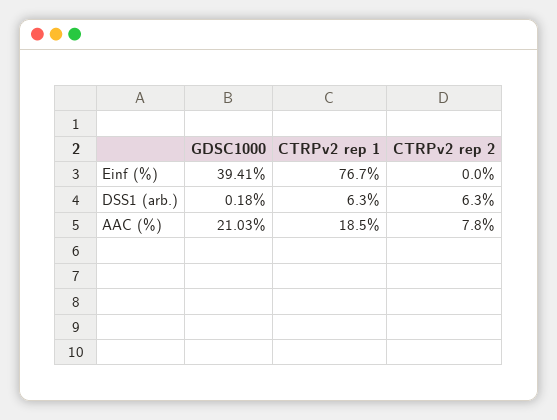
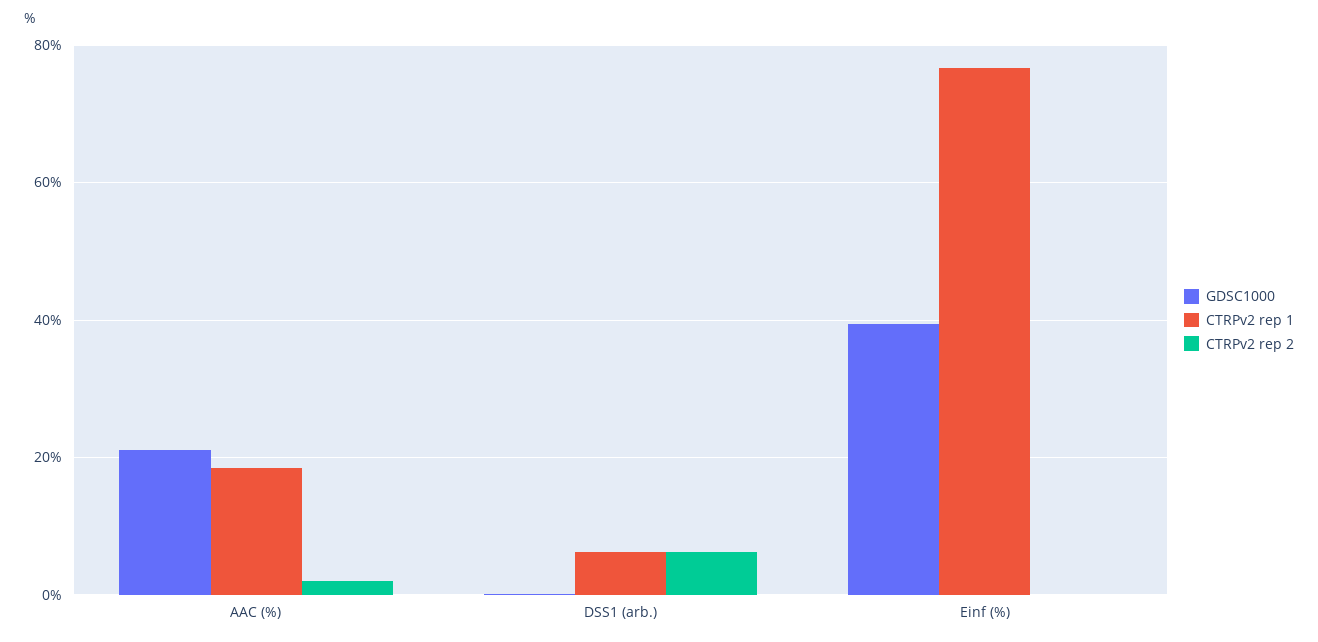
CTRPv2 rep 2, AAC (%): 7.8 -> 2

